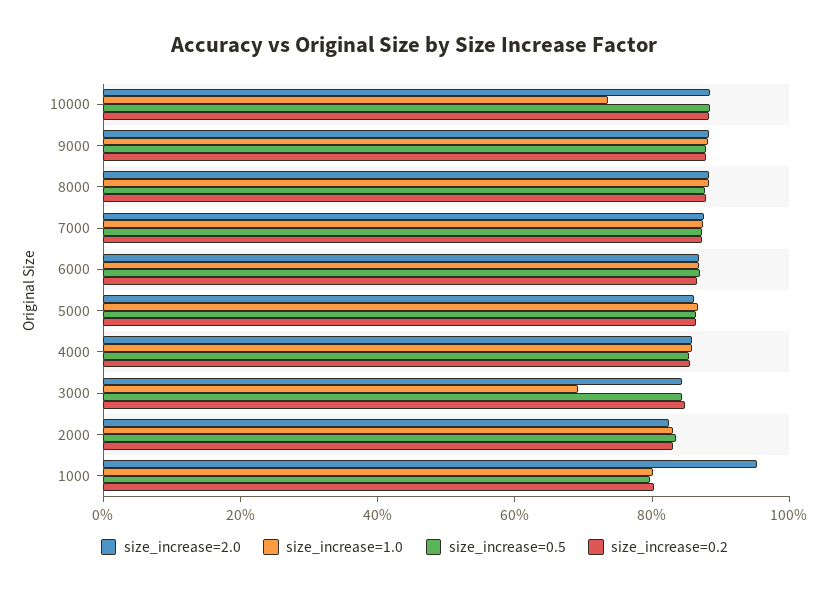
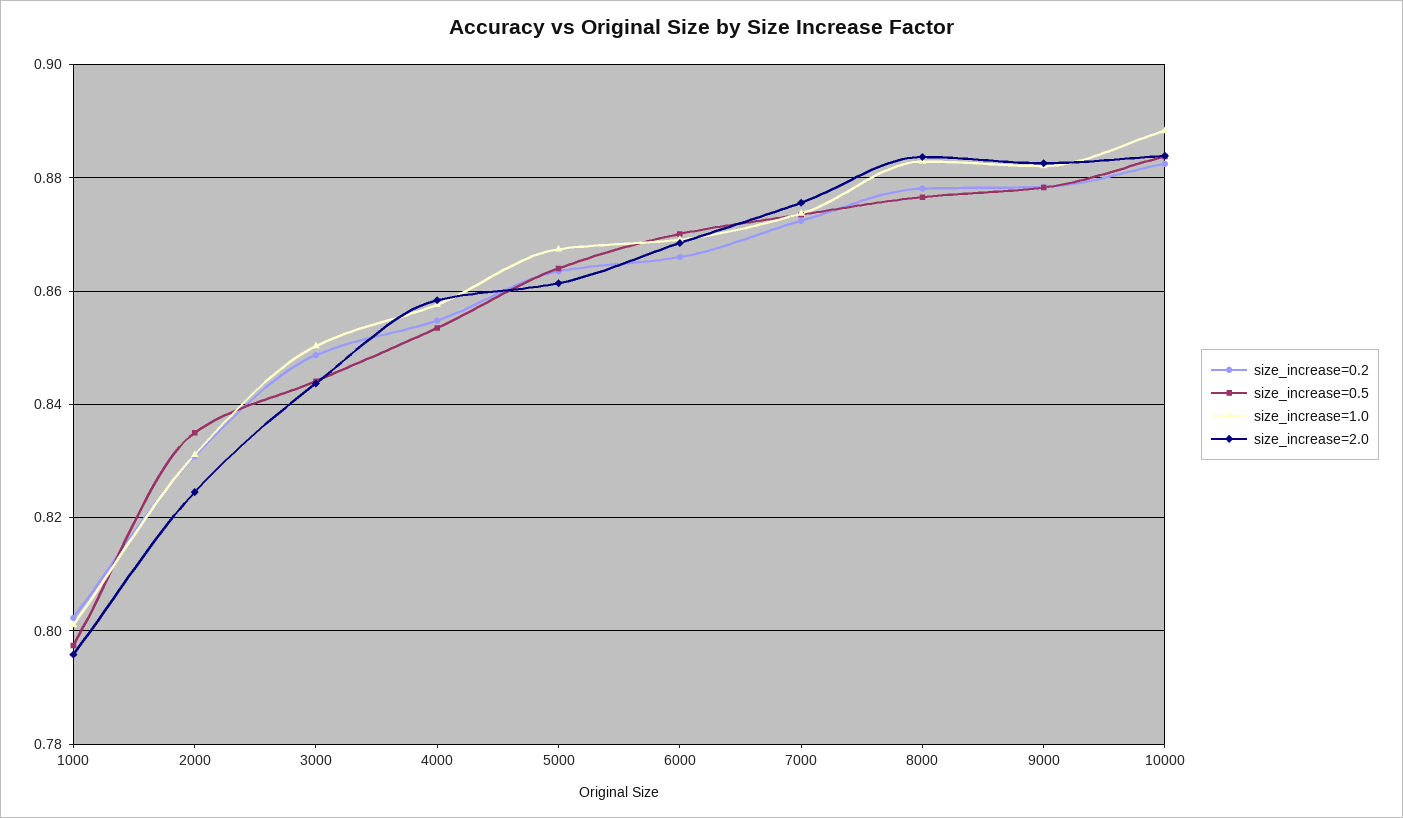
size_increase=1.0, 10000: 0.75 -> 0.888
size_increase=1.0, 3000: 0.7 -> 0.85
size_increase=2.0, 1000: 0.95 -> 0.796

